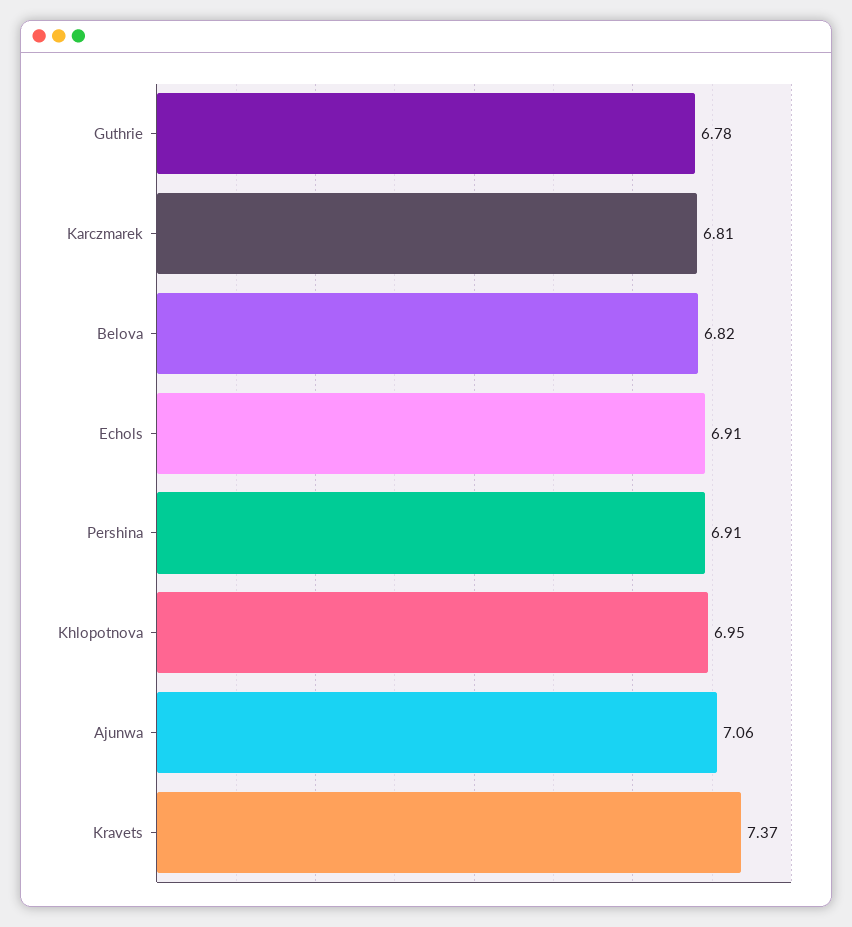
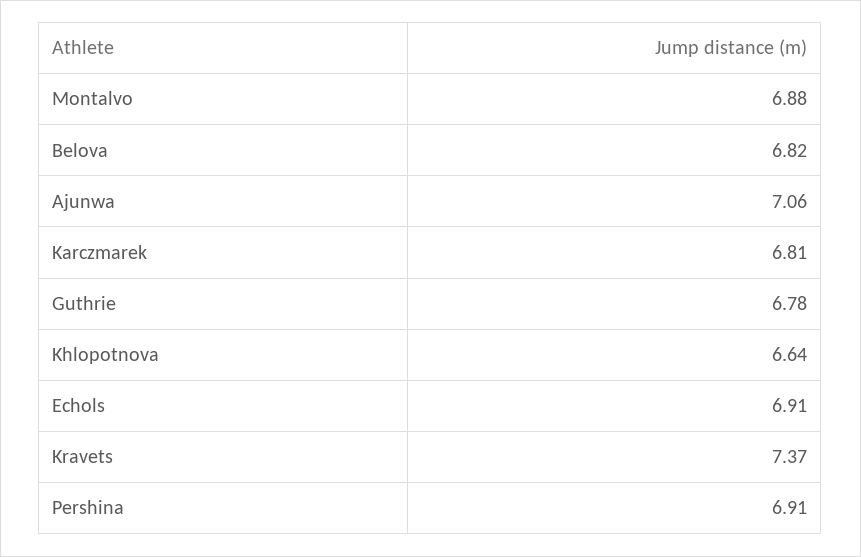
Khlopotnova: 6.95 -> 6.64
Montalvo: none -> 6.88

